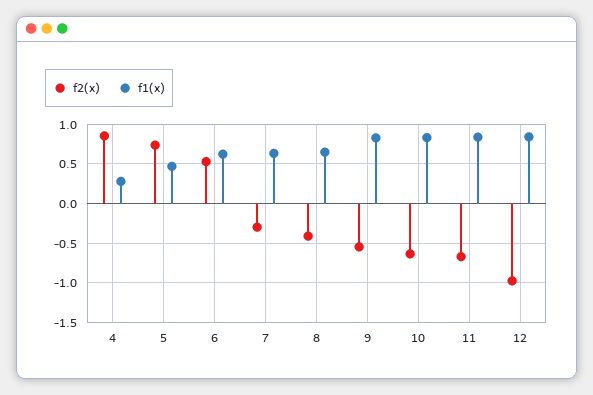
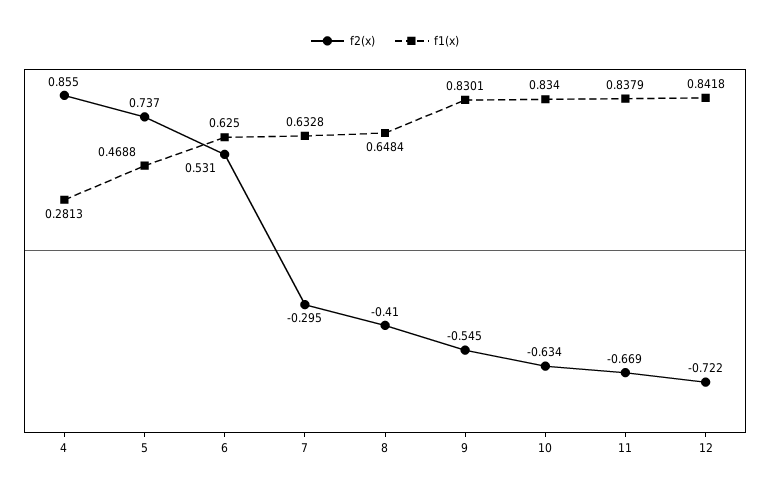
f2(x), 12: -1 -> -0.722

